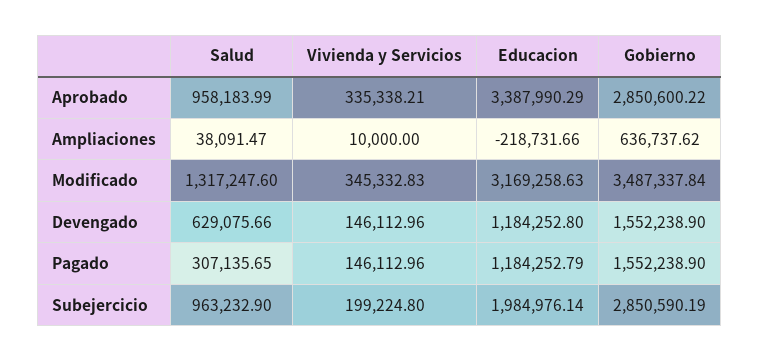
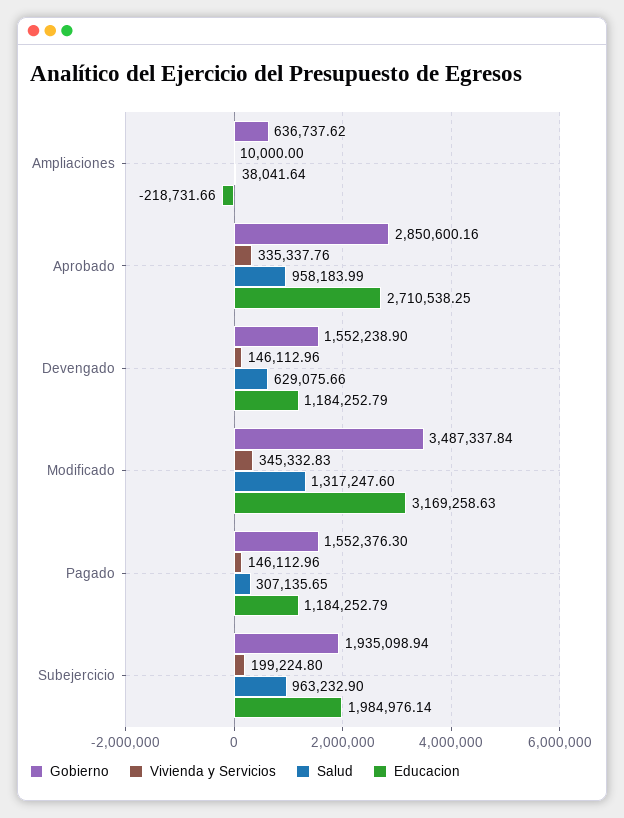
Vivienda y Servicios, Aprobado: 335338.21 -> 335337.76
Educacion, Aprobado: 3387990.29 -> 2710538.25
Gobierno, Aprobado: 2850600.22 -> 2850600.16
Salud, Ampliaciones: 38091.47 -> 38041.64
Educacion, Devengado: 1184252.8 -> 1184252.79
Gobierno, Pagado: 1552238.9 -> 1552376.3
Gobierno, Subejercicio: 2850590.19 -> 1935098.94

